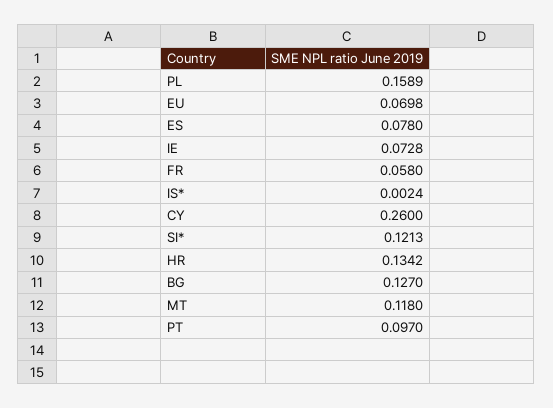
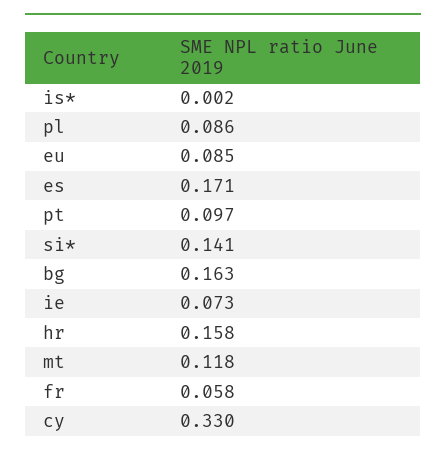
PL: 0.1589 -> 0.086
EU: 0.0698 -> 0.085
ES: 0.078 -> 0.171
CY: 0.26 -> 0.33
SI*: 0.1213 -> 0.141
HR: 0.1342 -> 0.158
BG: 0.127 -> 0.163

